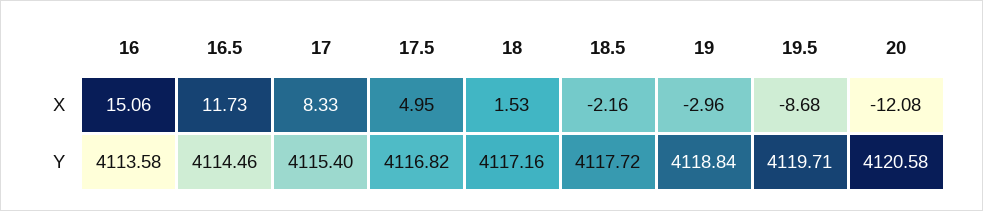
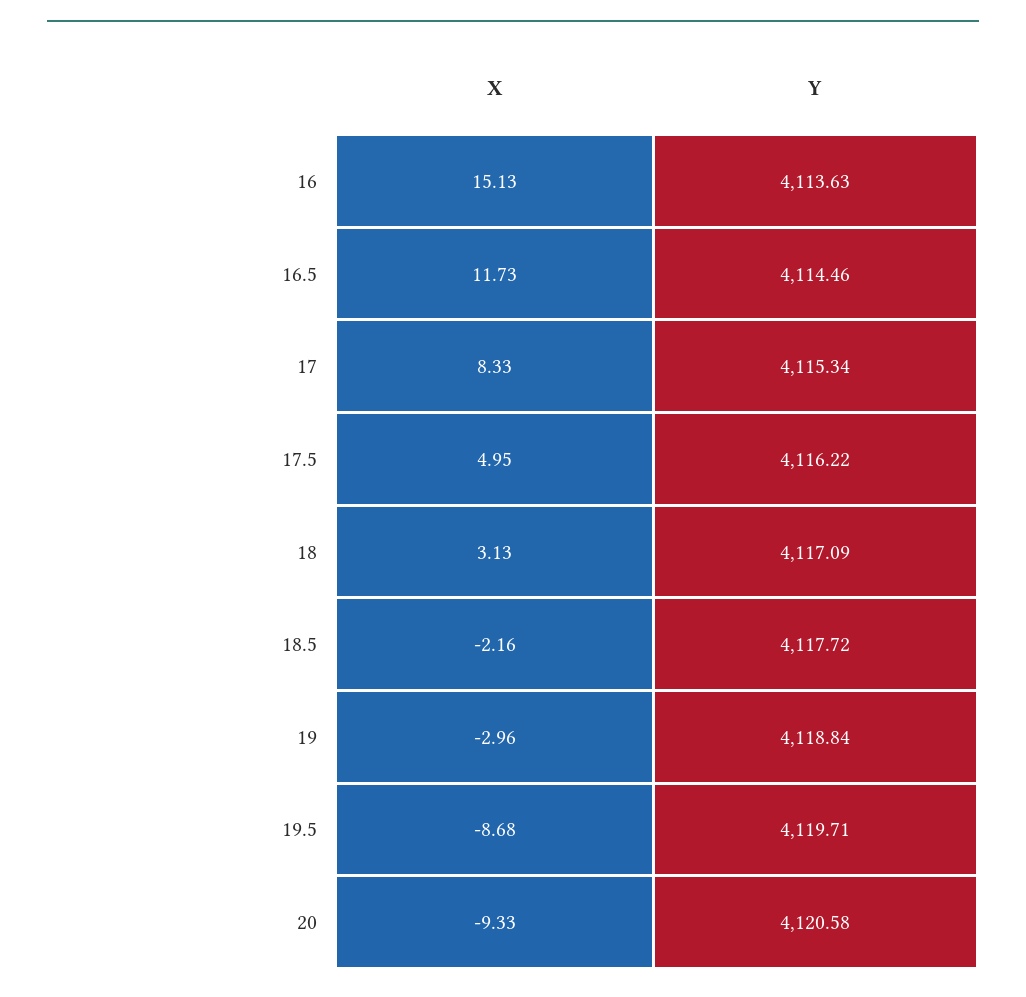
16, X: 15.06 -> 15.13
18, X: 1.53 -> 3.13
20, X: -12.08 -> -9.33
16, Y: 4113.58 -> 4113.63
17, Y: 4115.4 -> 4115.34
17.5, Y: 4116.82 -> 4116.22
18, Y: 4117.16 -> 4117.09

